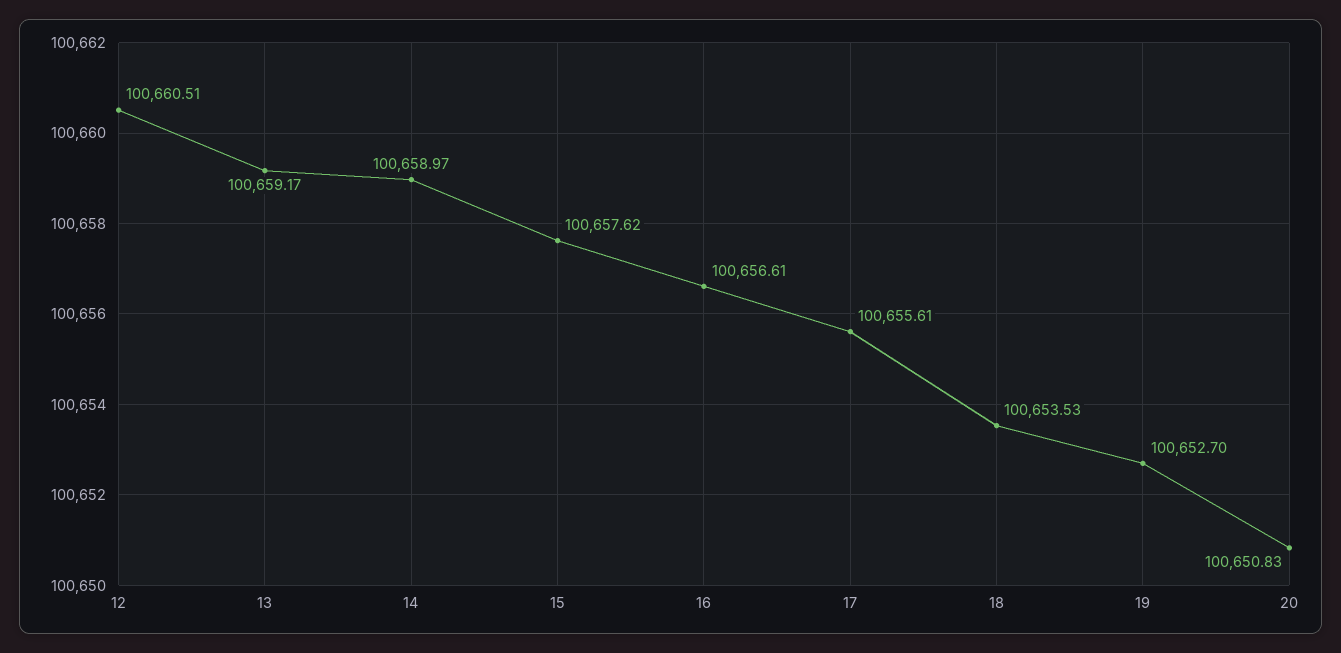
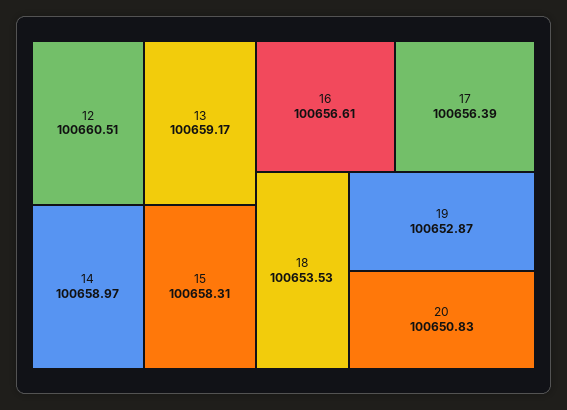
15: 100657.62 -> 100658.31
17: 100655.61 -> 100656.39
19: 100652.7 -> 100652.87

